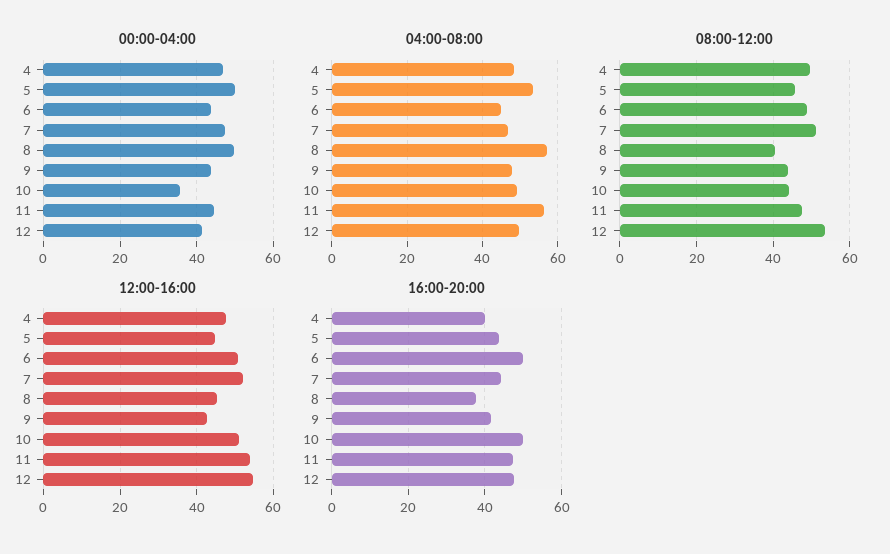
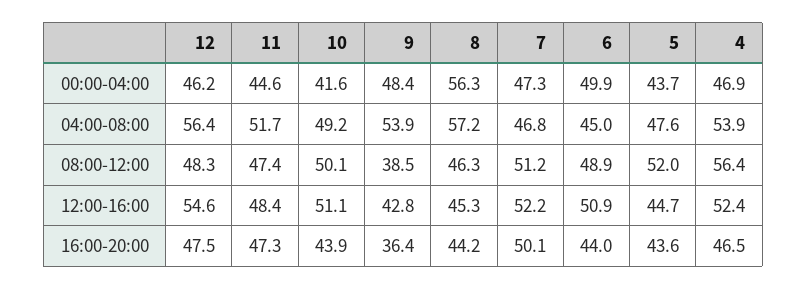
00:00-04:00, 5: 50 -> 43.7
00:00-04:00, 6: 44 -> 49.9
00:00-04:00, 8: 50 -> 56.3
00:00-04:00, 9: 44 -> 48.4
00:00-04:00, 10: 36 -> 41.6
00:00-04:00, 12: 42 -> 46.2
04:00-08:00, 4: 48 -> 53.9
04:00-08:00, 5: 54 -> 47.6
04:00-08:00, 9: 48 -> 53.9
04:00-08:00, 11: 56 -> 51.7
04:00-08:00, 12: 50 -> 56.4
08:00-12:00, 4: 50 -> 56.4
08:00-12:00, 5: 46 -> 52
08:00-12:00, 8: 40 -> 46.3
08:00-12:00, 9: 44 -> 38.5
08:00-12:00, 10: 44 -> 50.1
08:00-12:00, 12: 54 -> 48.3
12:00-16:00, 4: 48 -> 52.4
12:00-16:00, 11: 54 -> 48.4
16:00-20:00, 4: 40 -> 46.5
16:00-20:00, 6: 50 -> 44
16:00-20:00, 7: 44 -> 50.1
16:00-20:00, 8: 38 -> 44.2
16:00-20:00, 9: 42 -> 36.4
16:00-20:00, 10: 50 -> 43.9

